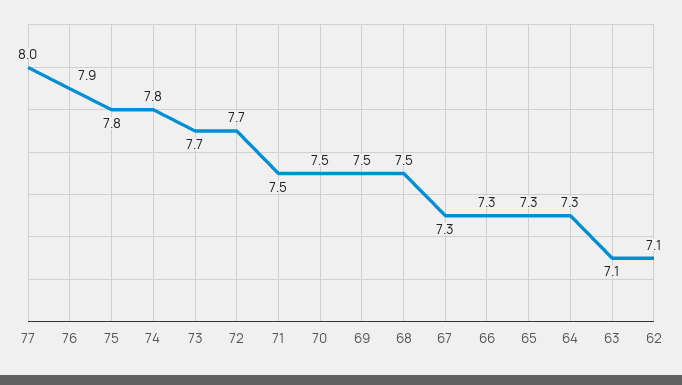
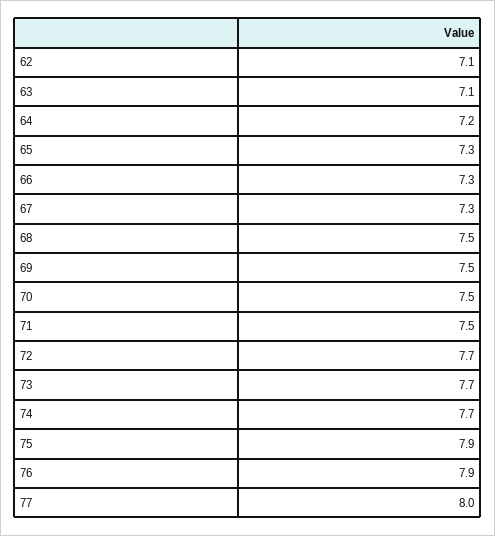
75: 7.8 -> 7.9
74: 7.8 -> 7.7
64: 7.3 -> 7.2

